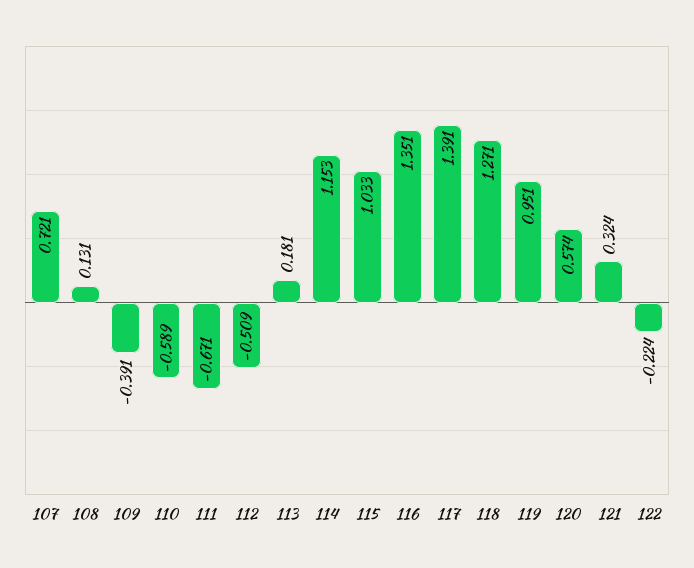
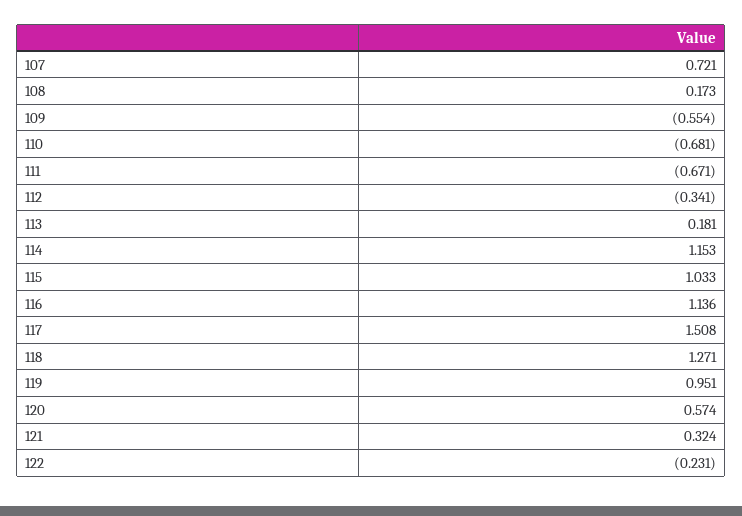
108: 0.131 -> 0.173
109: -0.391 -> -0.554
110: -0.589 -> -0.681
112: -0.509 -> -0.341
116: 1.351 -> 1.136
117: 1.391 -> 1.508
122: -0.224 -> -0.231

